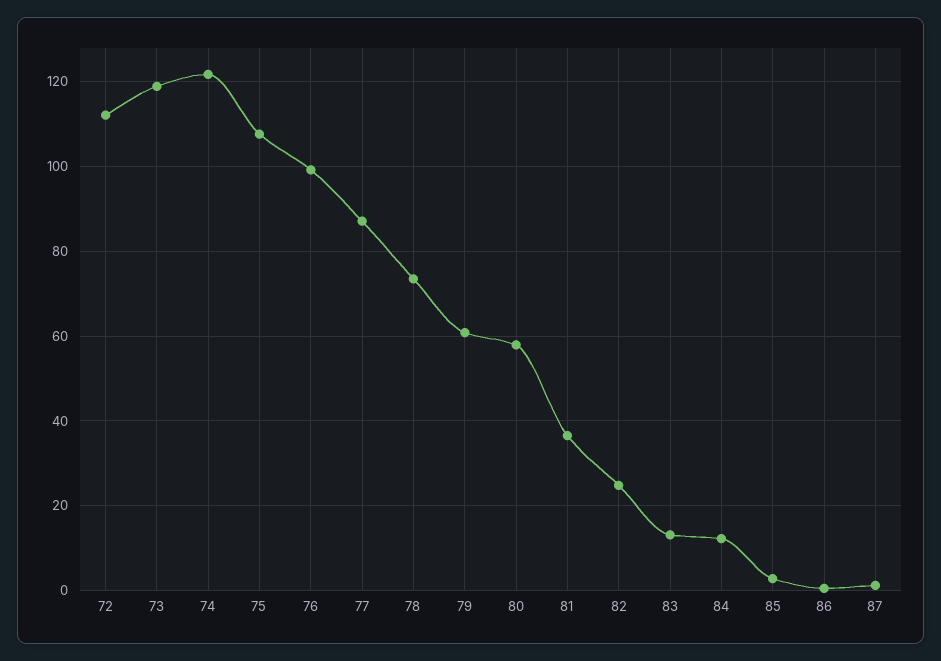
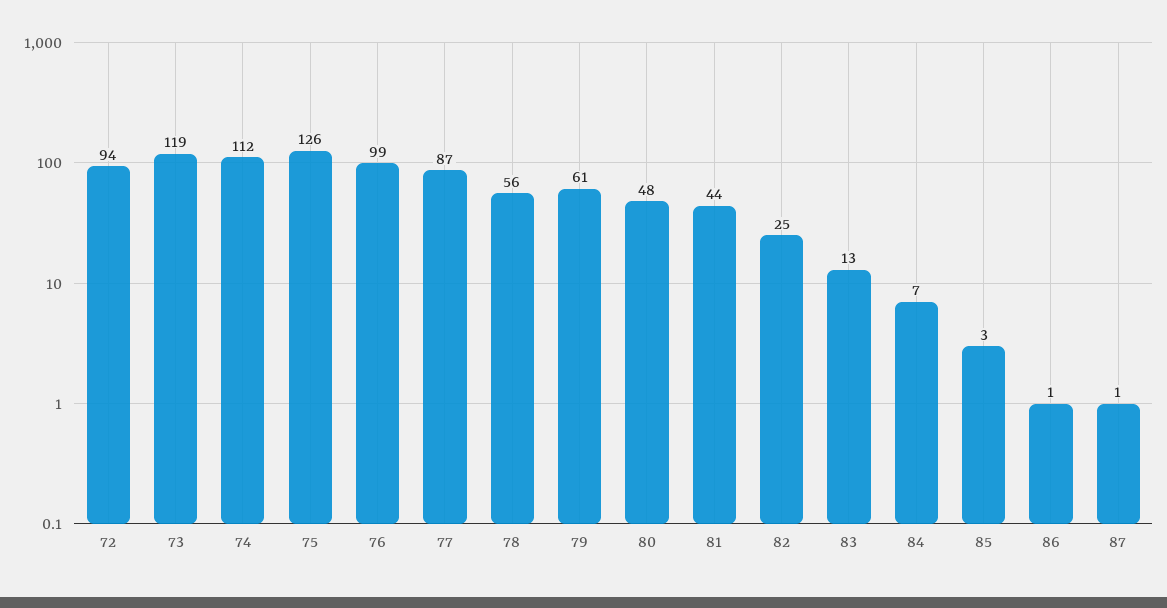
72: 112 -> 94
74: 122 -> 112
75: 108 -> 126
78: 74 -> 56
80: 58 -> 48
81: 36 -> 44
84: 12 -> 7

